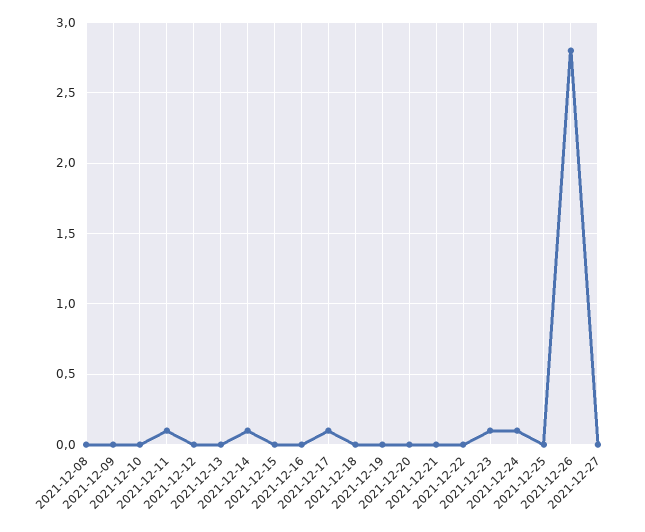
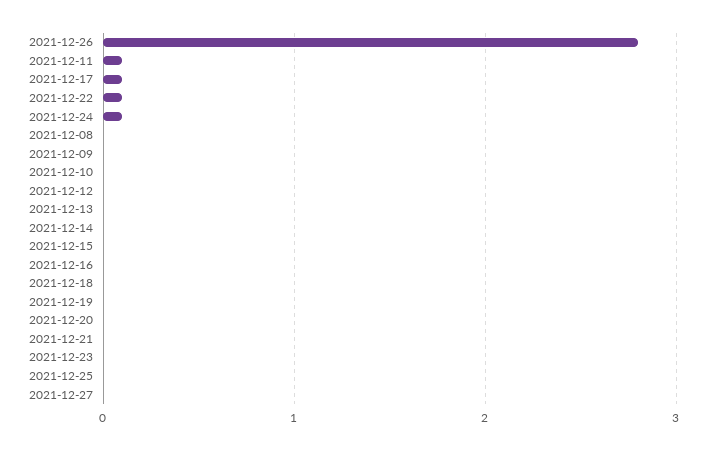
2021-12-14: 0.1 -> 0
2021-12-22: 0 -> 0.1
2021-12-23: 0.1 -> 0

